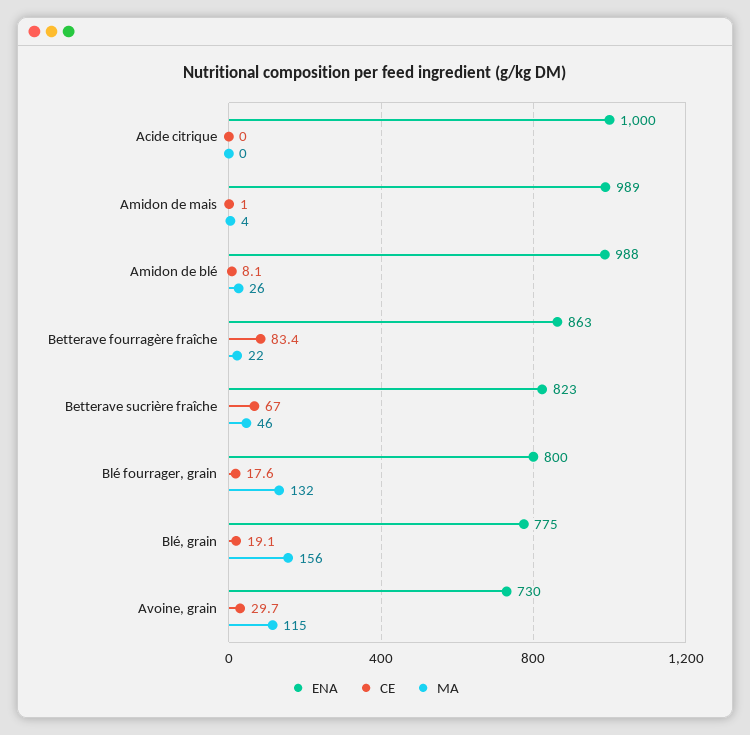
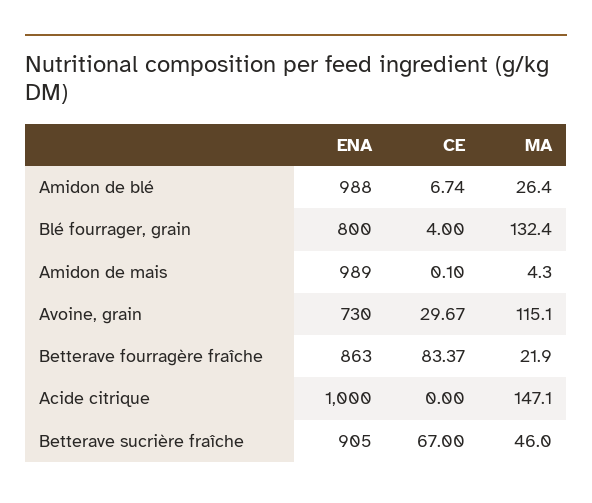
MA, Acide citrique: 0 -> 147.1
CE, Amidon de mais: 1 -> 0.1
CE, Amidon de blé: 8.1 -> 6.74
ENA, Betterave sucrière fraîche: 823 -> 905
CE, Blé fourrager, grain: 17.6 -> 4
ENA, Blé, grain: 775 -> none
CE, Blé, grain: 19.1 -> none
MA, Blé, grain: 156 -> none

